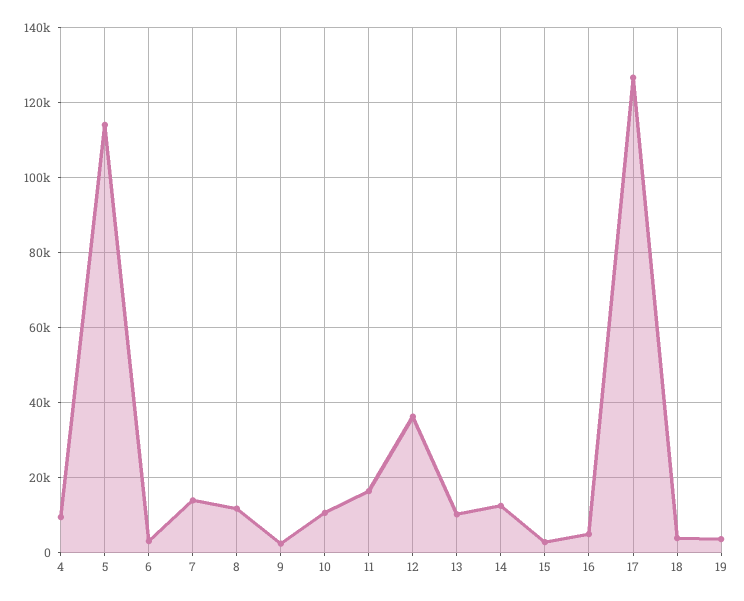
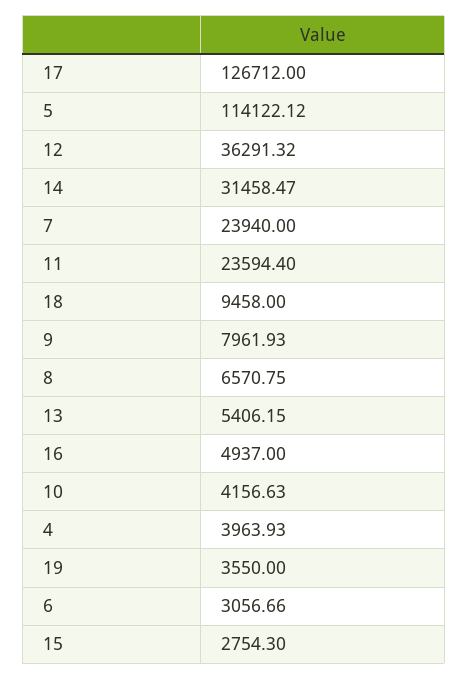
4: 10000 -> 3963.93
7: 14000 -> 23940
8: 12000 -> 6570.75
9: 2000 -> 7961.93
10: 10000 -> 4156.63
11: 16000 -> 23594.4
13: 10000 -> 5406.15
14: 12000 -> 31458.47
18: 4000 -> 9458

